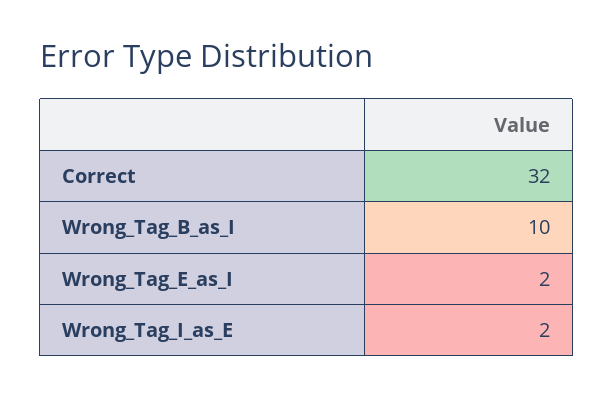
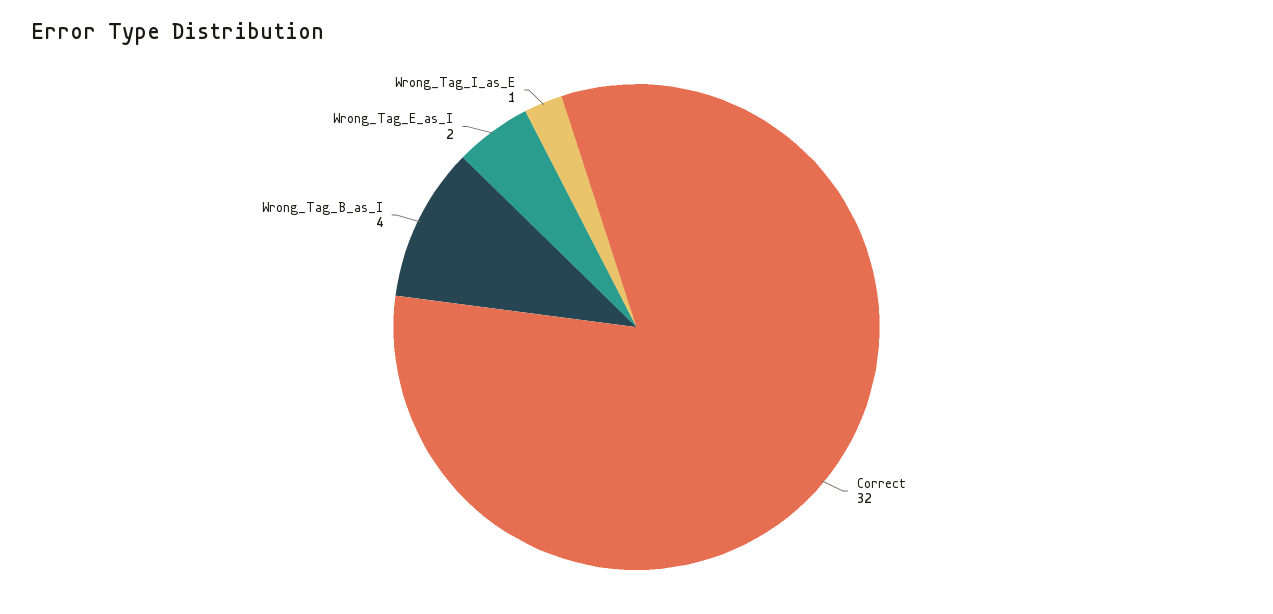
Wrong_Tag_B_as_I: 10 -> 4
Wrong_Tag_I_as_E: 2 -> 1

